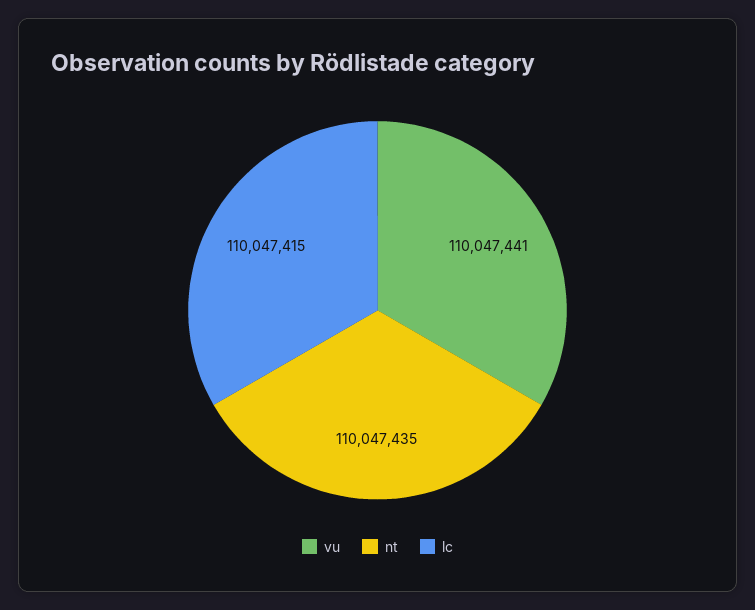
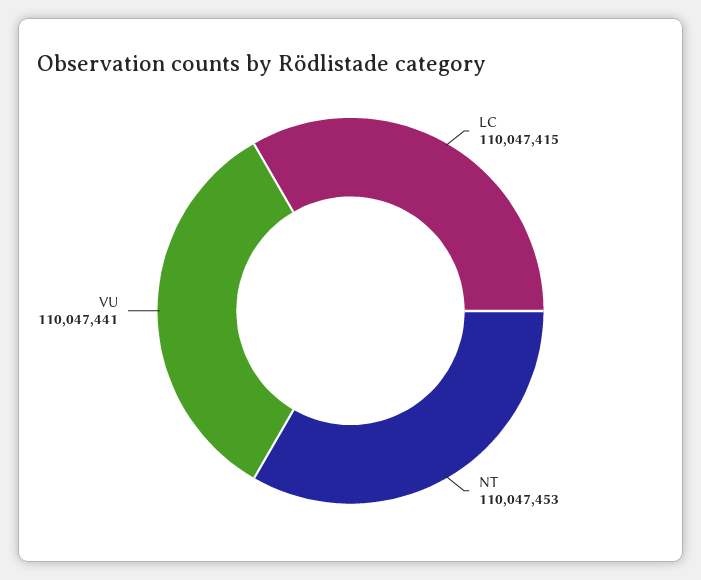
nt: 110047435 -> 110047453

